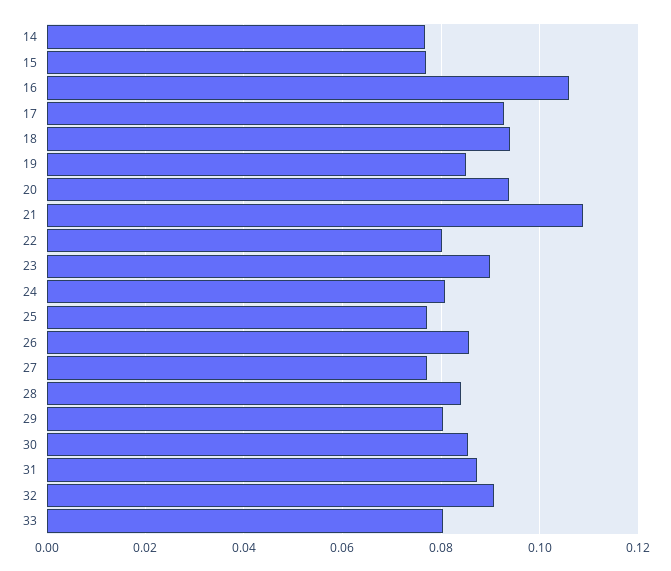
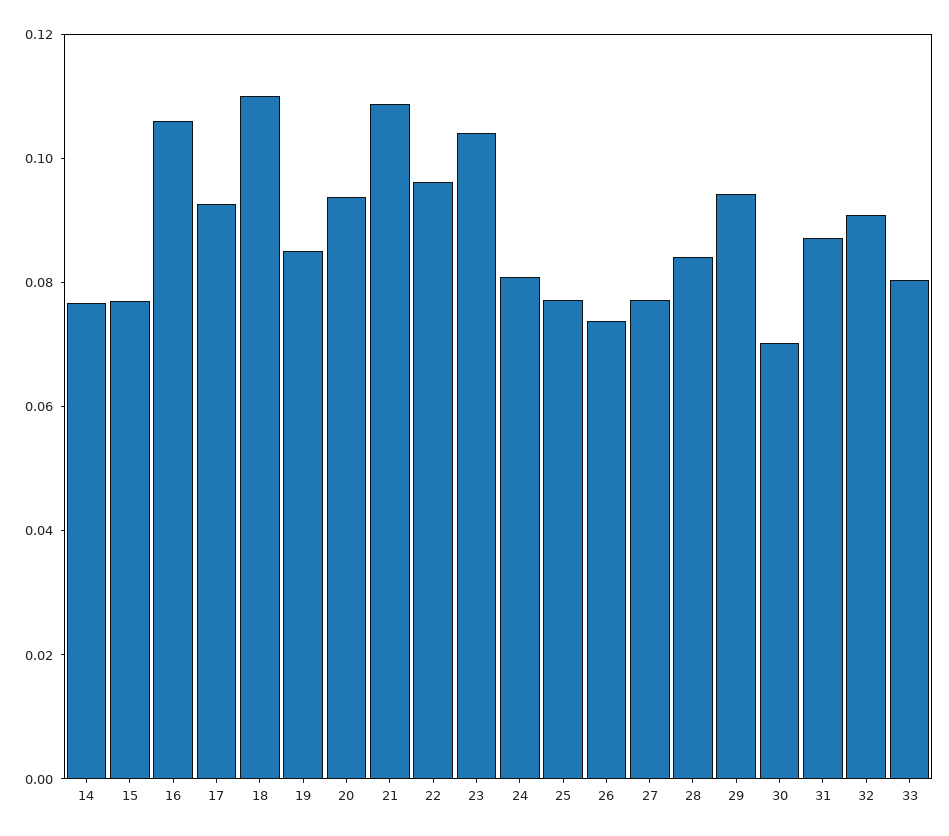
18: 0.094 -> 0.11
22: 0.08 -> 0.095
23: 0.09 -> 0.105
26: 0.086 -> 0.075
29: 0.08 -> 0.095
30: 0.086 -> 0.07

